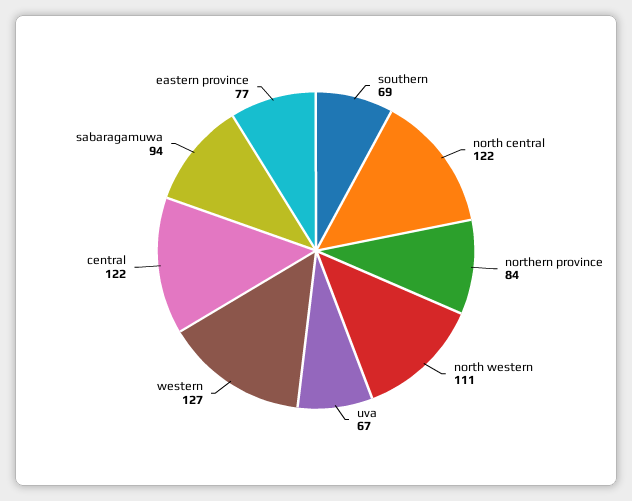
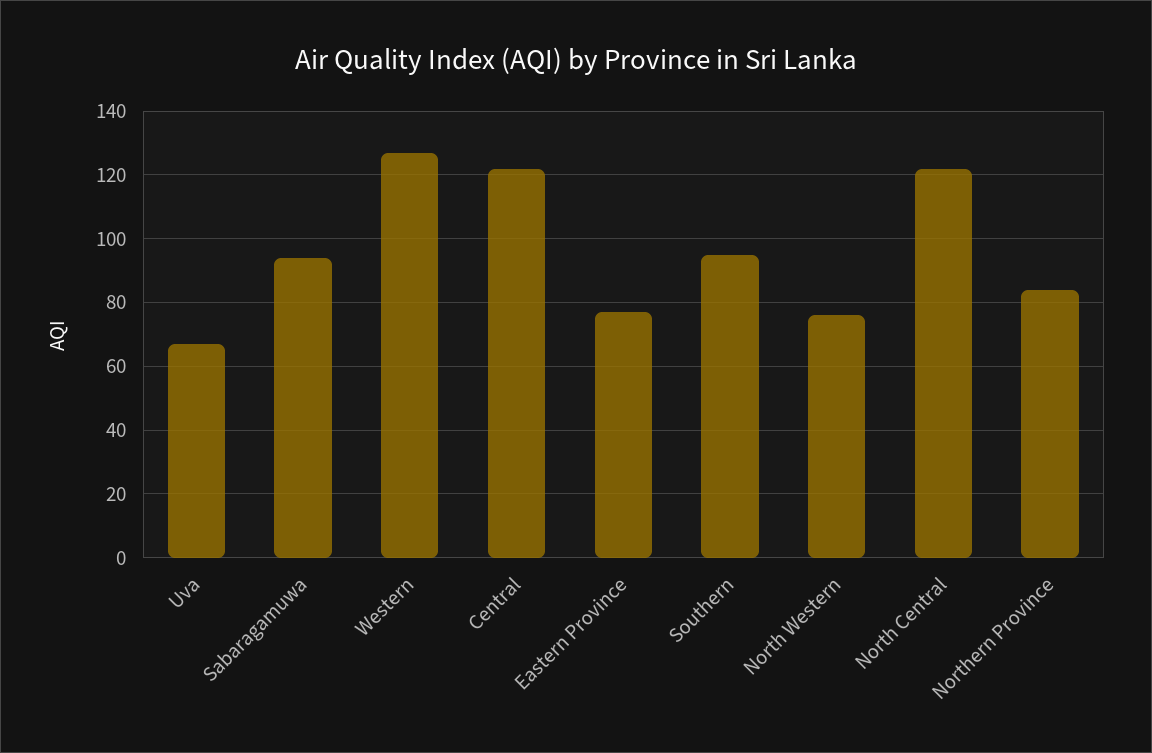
southern: 69 -> 95
north western: 111 -> 75

